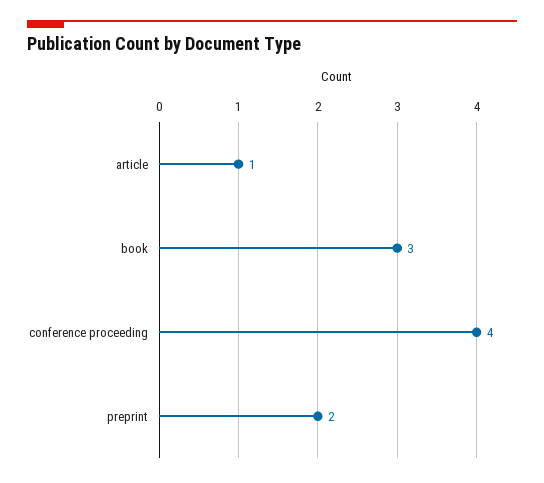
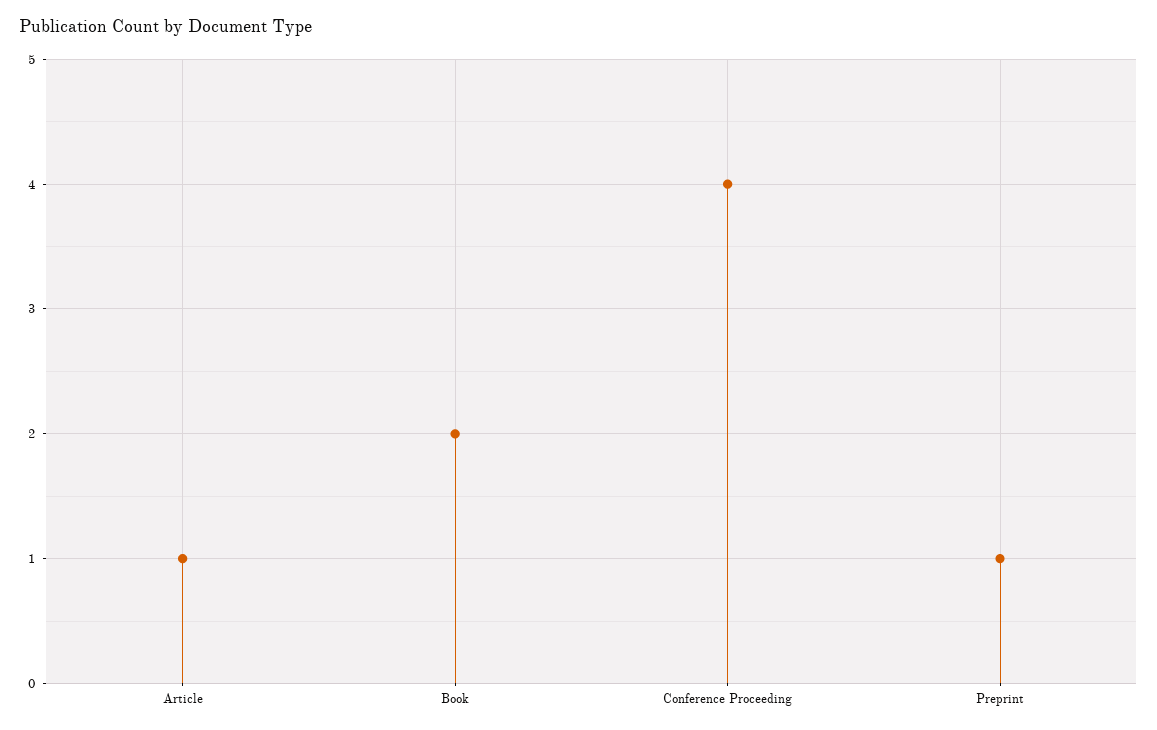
book: 3 -> 2
preprint: 2 -> 1

